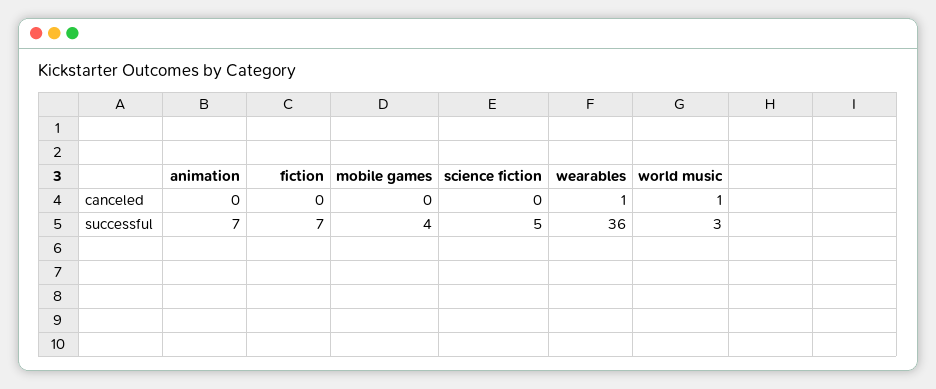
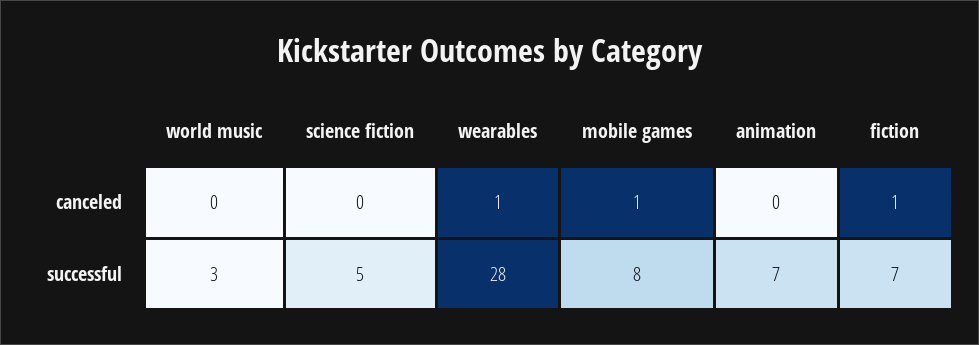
fiction, canceled: 0 -> 1
mobile games, canceled: 0 -> 1
world music, canceled: 1 -> 0
mobile games, successful: 4 -> 8
wearables, successful: 36 -> 28

